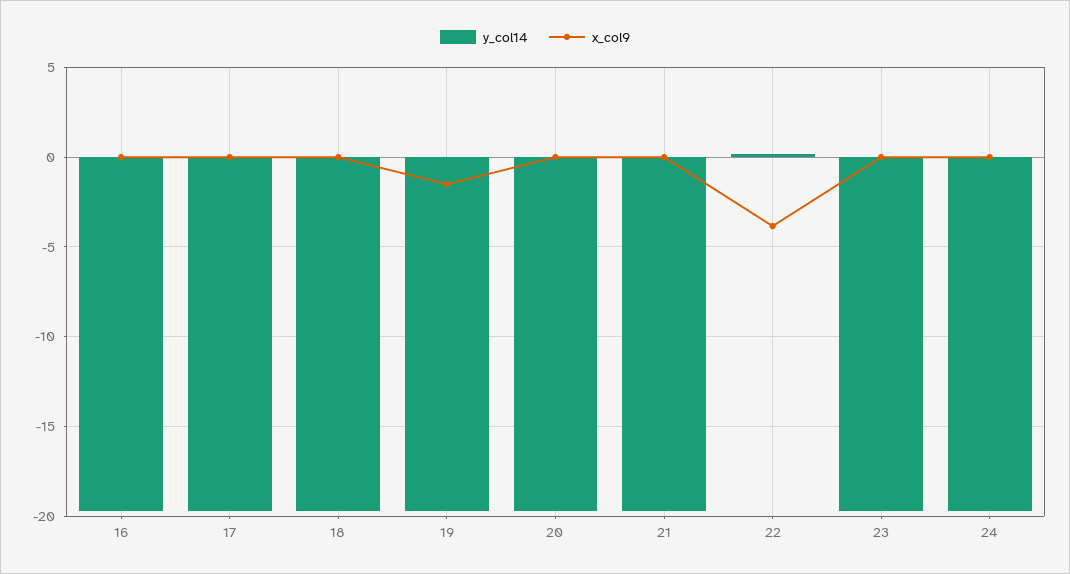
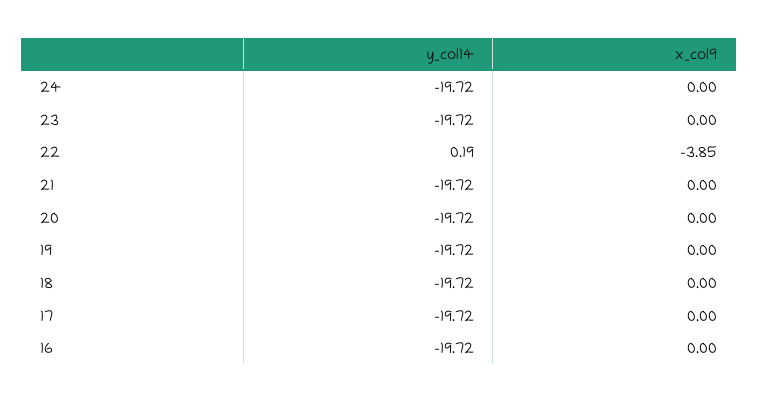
x_col9, 19: -1.5 -> 0

